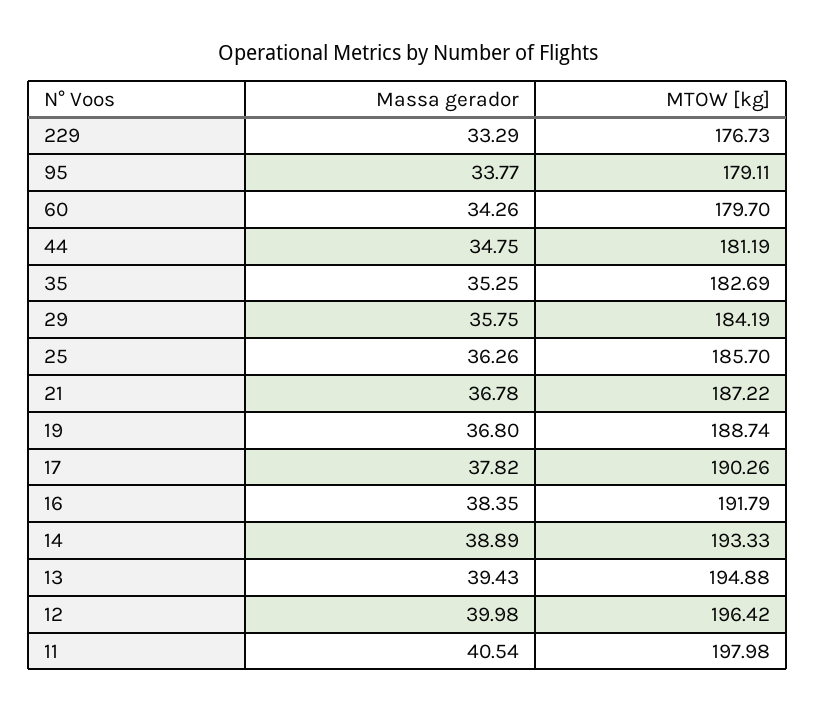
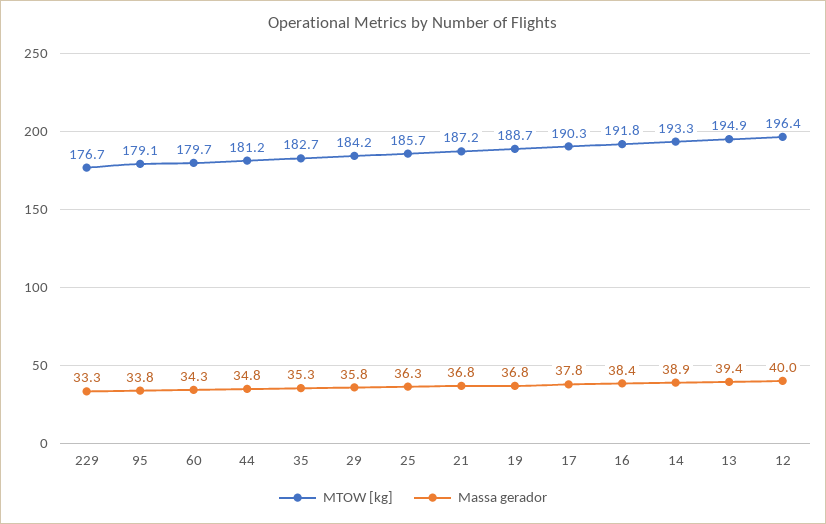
Massa gerador, 11: 40.54 -> none
MTOW [kg], 11: 197.98 -> none

